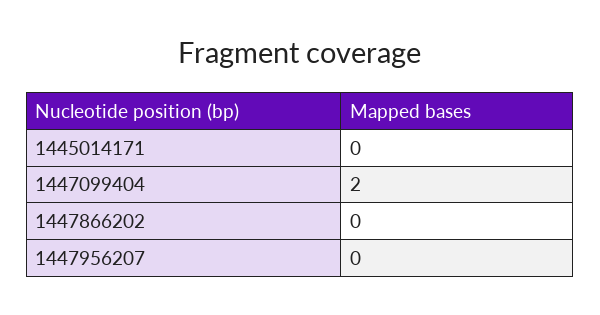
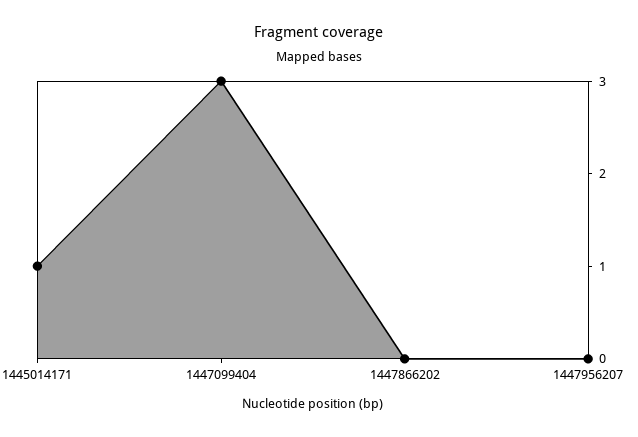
1445014171: 0 -> 1
1447099404: 2 -> 3

